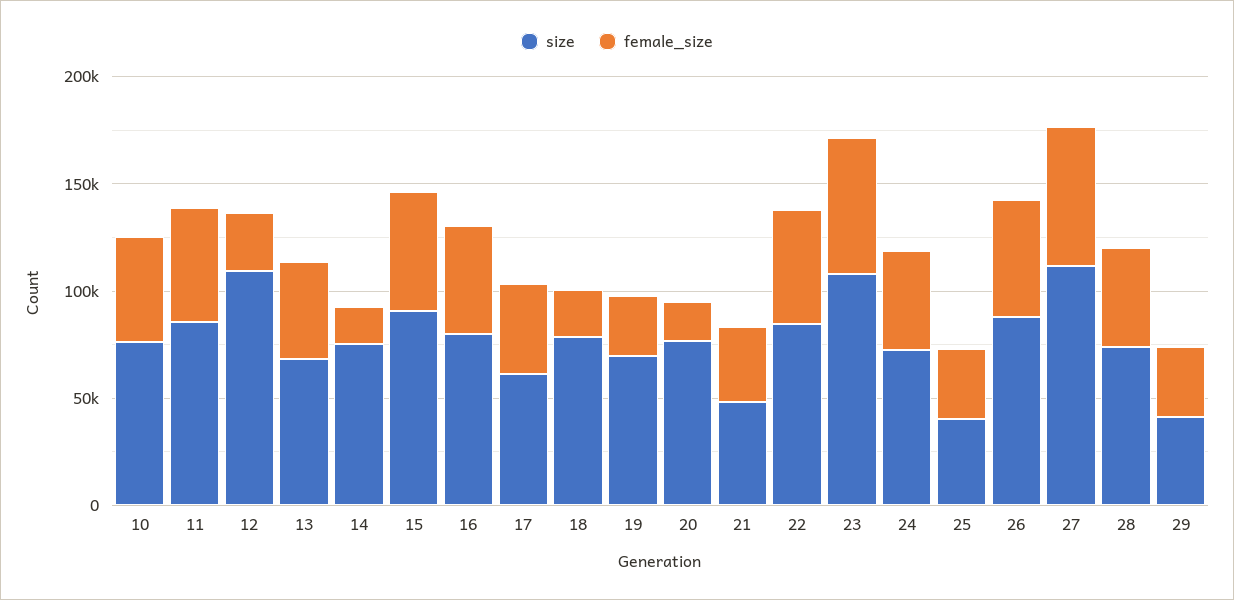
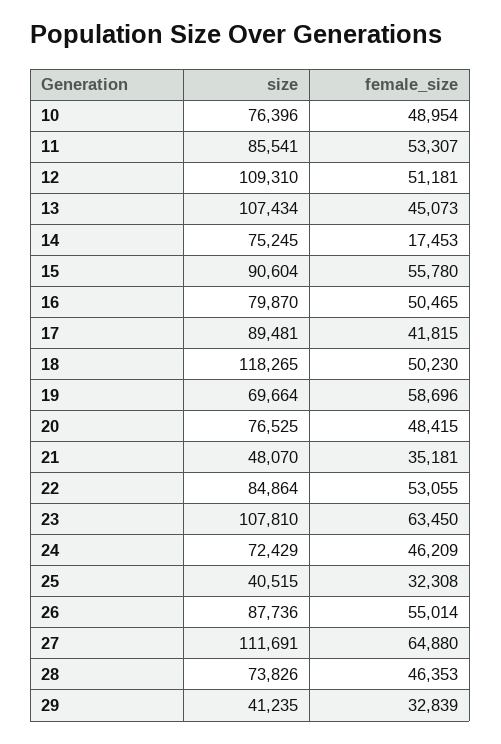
female_size, 12: 30000 -> 51181
size, 13: 70000 -> 107434
size, 17: 60000 -> 89481
size, 18: 80000 -> 118265
female_size, 18: 20000 -> 50230
female_size, 19: 30000 -> 58696
female_size, 20: 20000 -> 48415

